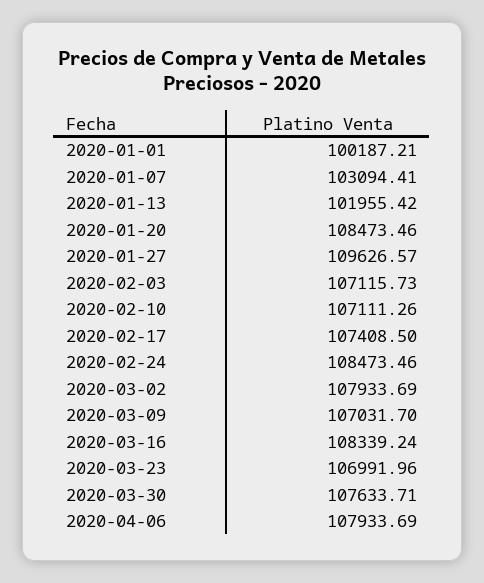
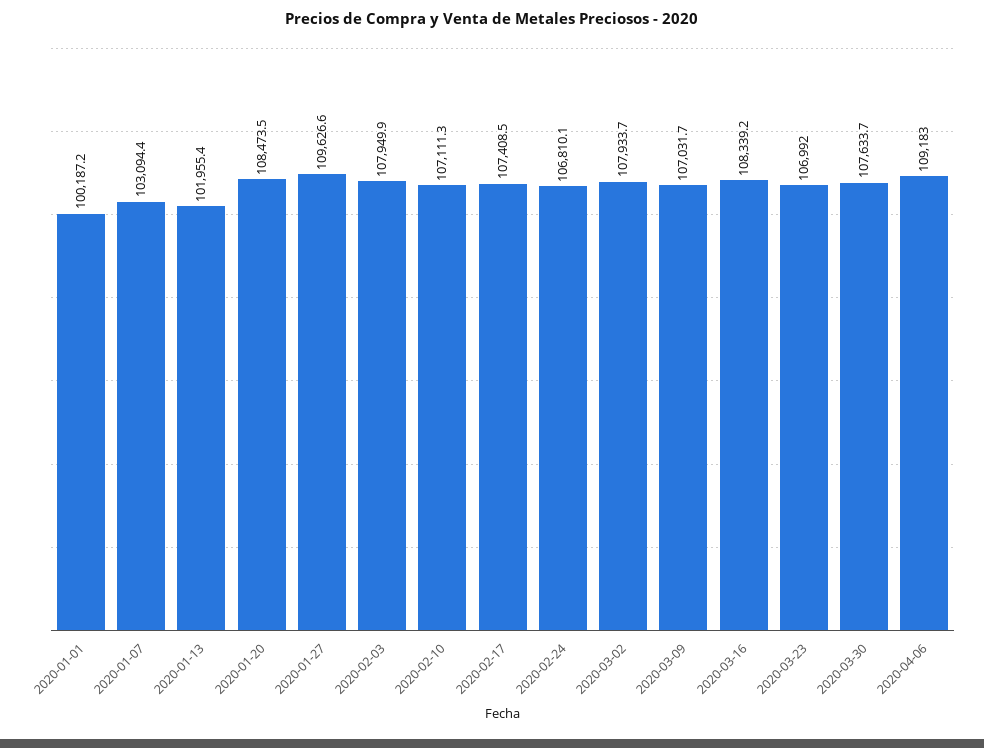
2020-02-03: 107115.73 -> 107949.9
2020-02-24: 108473.46 -> 106810.1
2020-04-06: 107933.69 -> 109183

